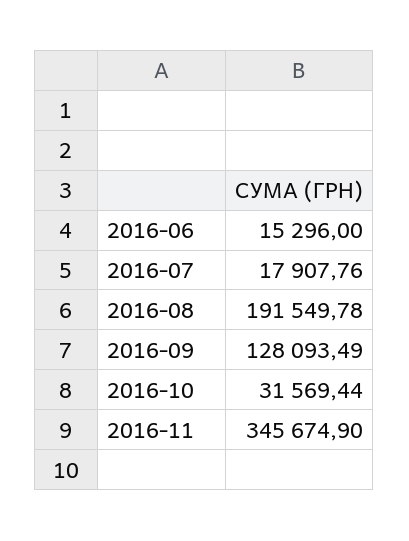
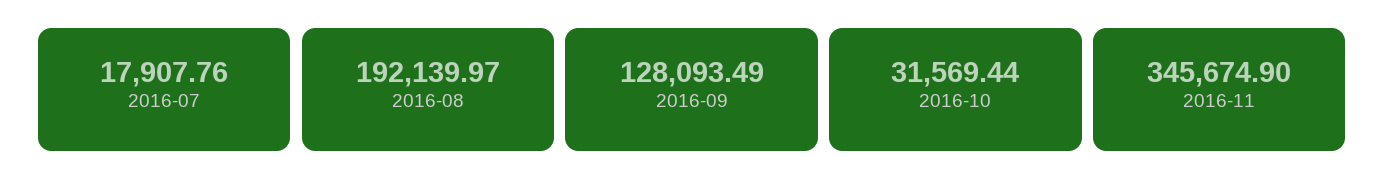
2016-06: 15296 -> none
2016-08: 191549.78 -> 192139.97

